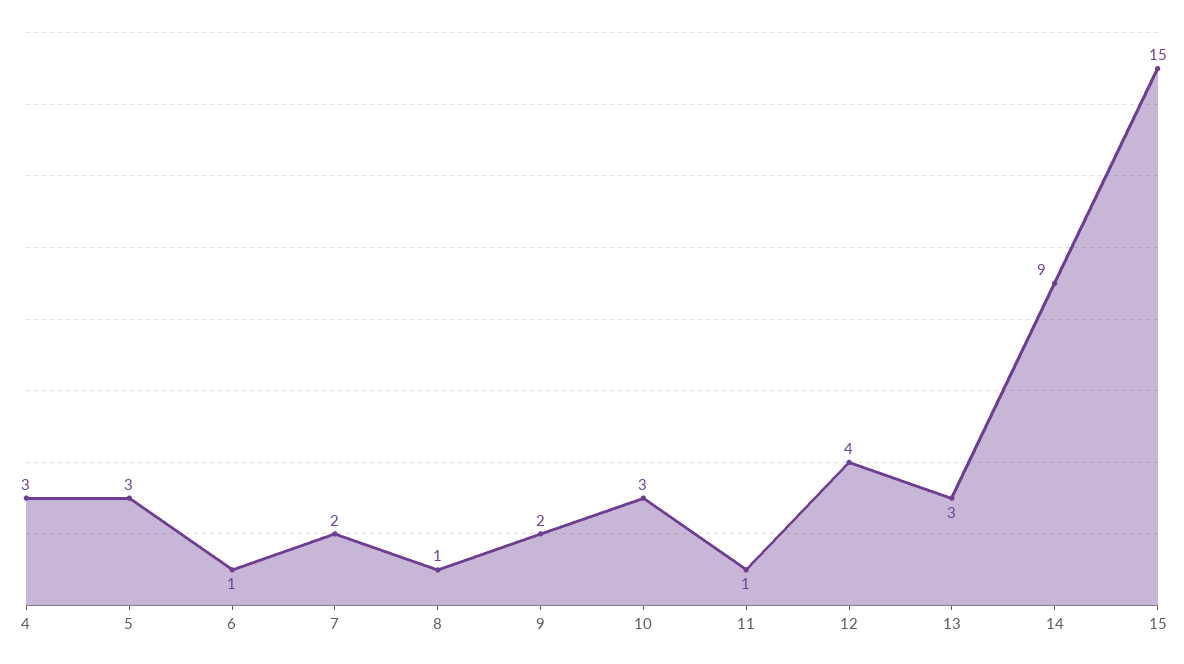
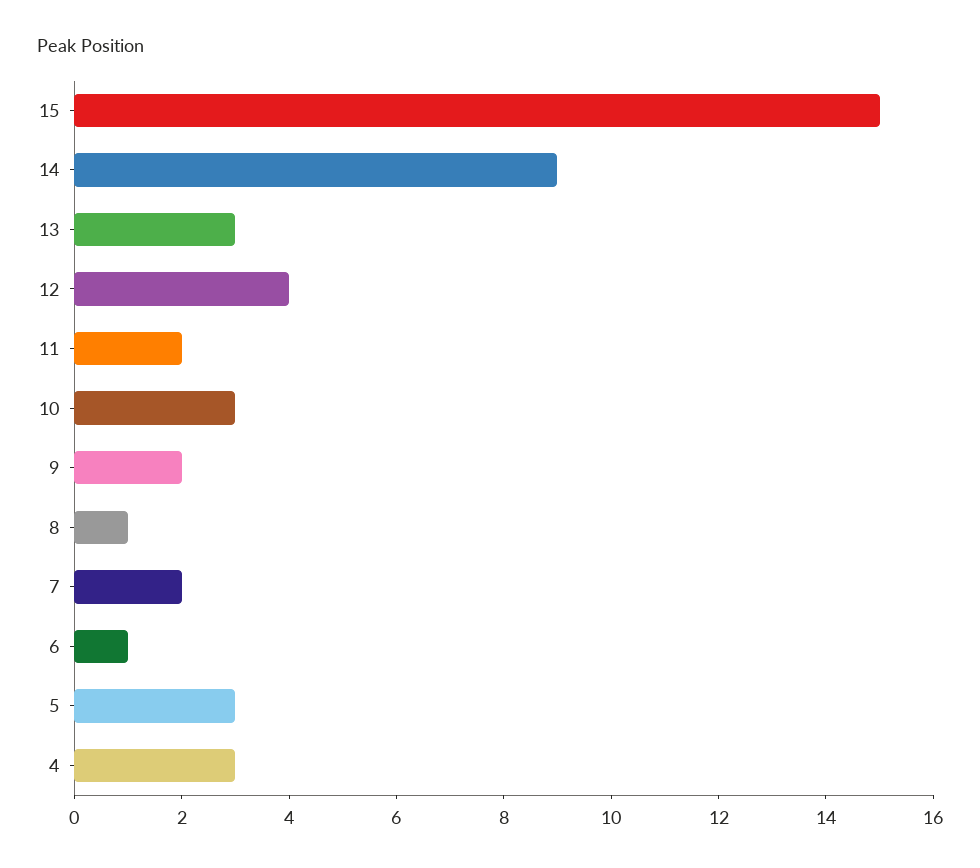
11: 1 -> 2

